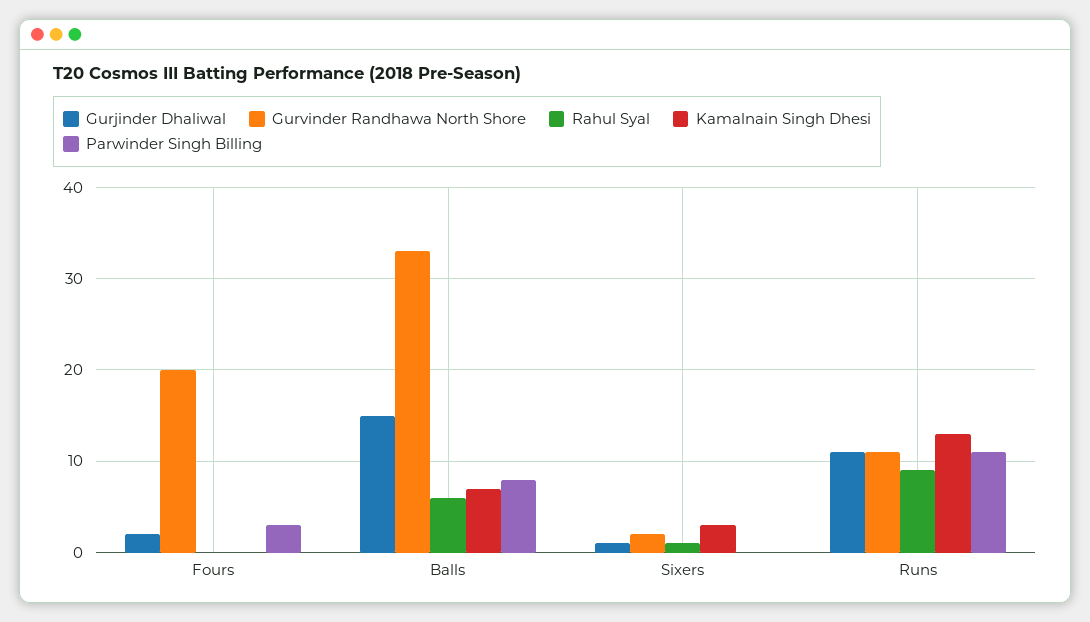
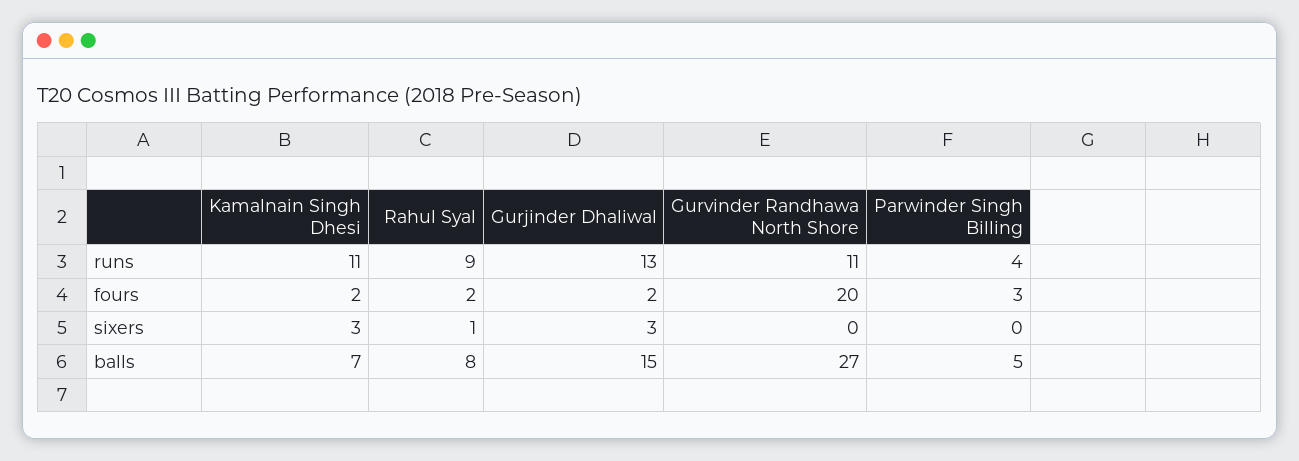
Rahul Syal, Fours: 0 -> 2
Kamalnain Singh Dhesi, Fours: 0 -> 2
Gurvinder Randhawa North Shore, Balls: 33 -> 27
Rahul Syal, Balls: 6 -> 8
Parwinder Singh Billing, Balls: 8 -> 5
Gurjinder Dhaliwal, Sixers: 1 -> 3
Gurvinder Randhawa North Shore, Sixers: 2 -> 0
Gurjinder Dhaliwal, Runs: 11 -> 13
Kamalnain Singh Dhesi, Runs: 13 -> 11
Parwinder Singh Billing, Runs: 11 -> 4

